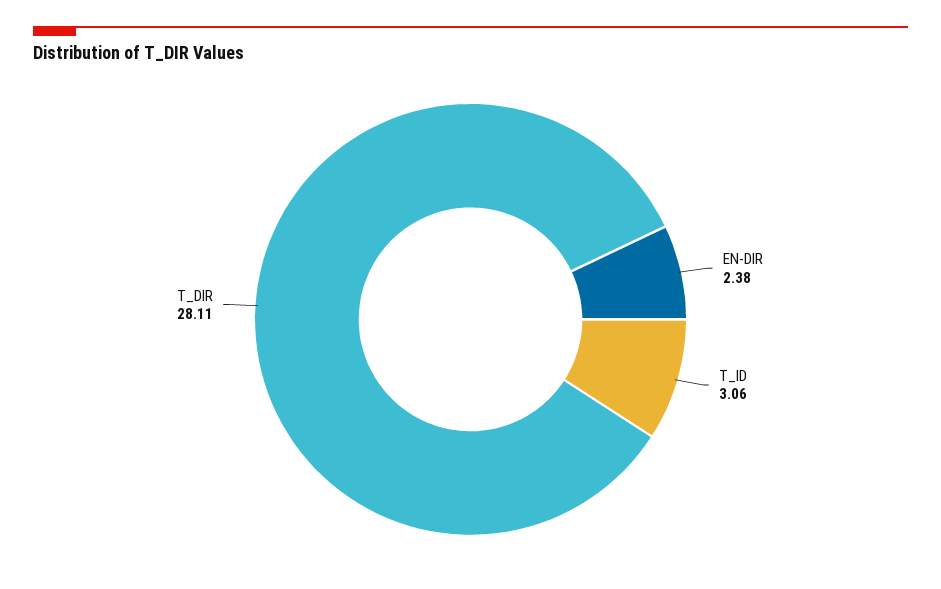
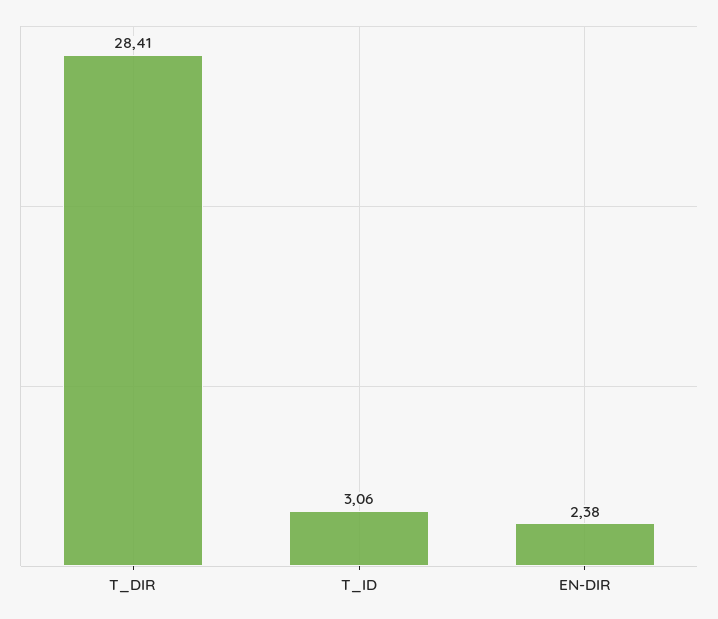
T_DIR: 28.11 -> 28.41

